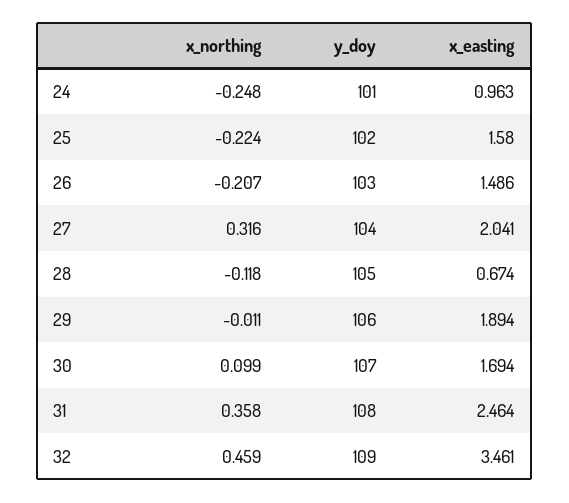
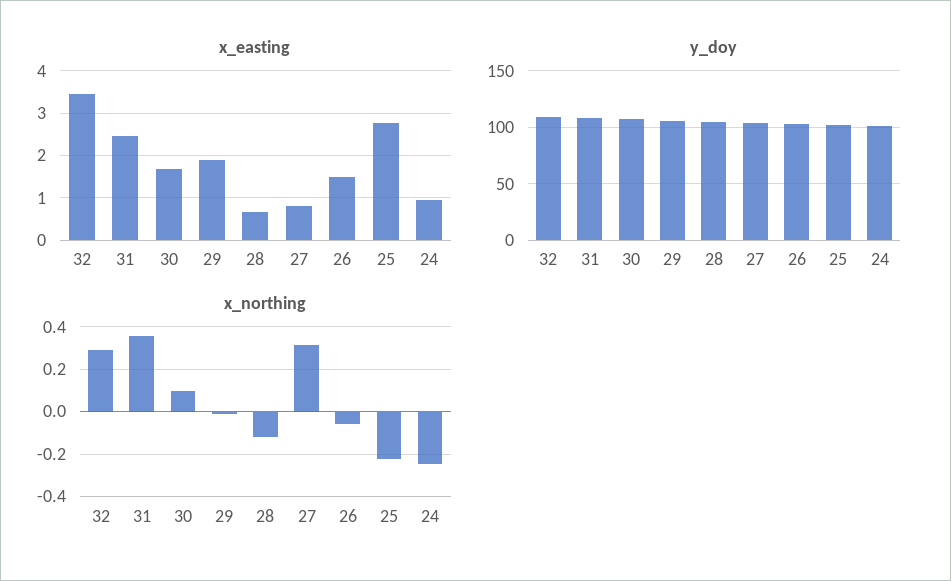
x_easting, 25: 1.58 -> 2.8
x_northing, 26: -0.207 -> -0.05
x_easting, 27: 2.041 -> 0.8
x_northing, 32: 0.459 -> 0.3

